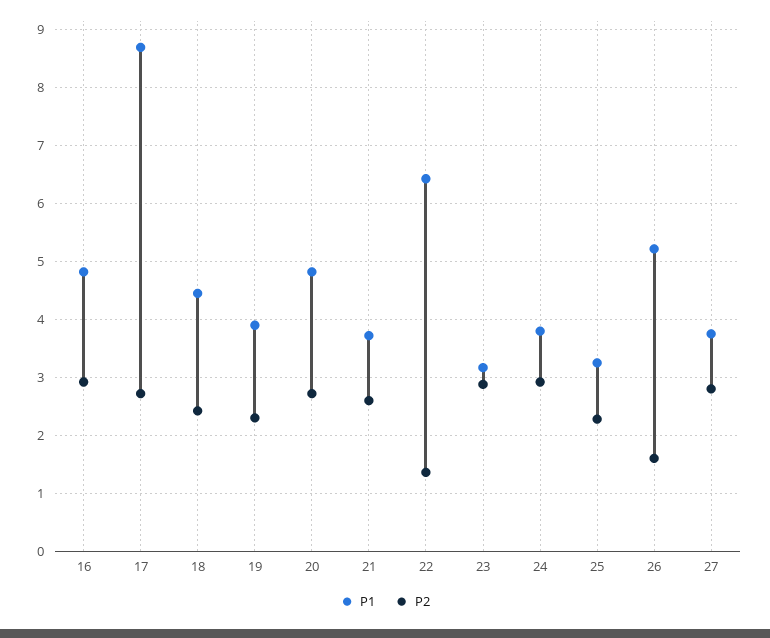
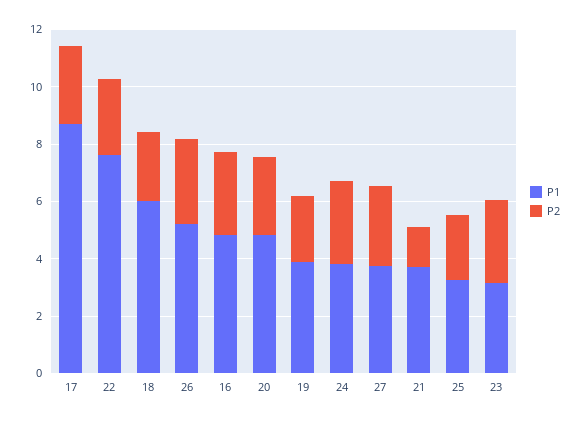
P1, 18: 4.4 -> 6
P2, 21: 2.6 -> 1.5
P1, 22: 6.4 -> 7.5
P2, 22: 1.4 -> 2.5
P2, 26: 1.6 -> 3

